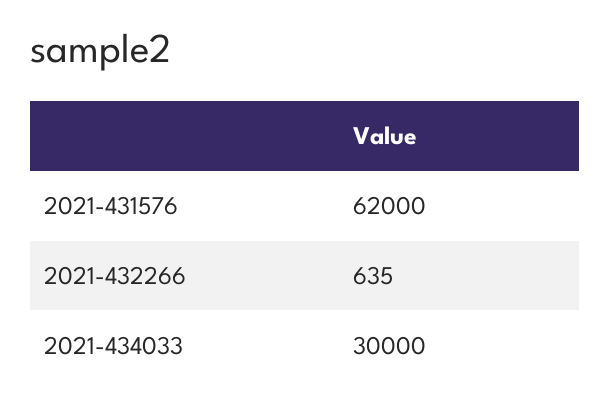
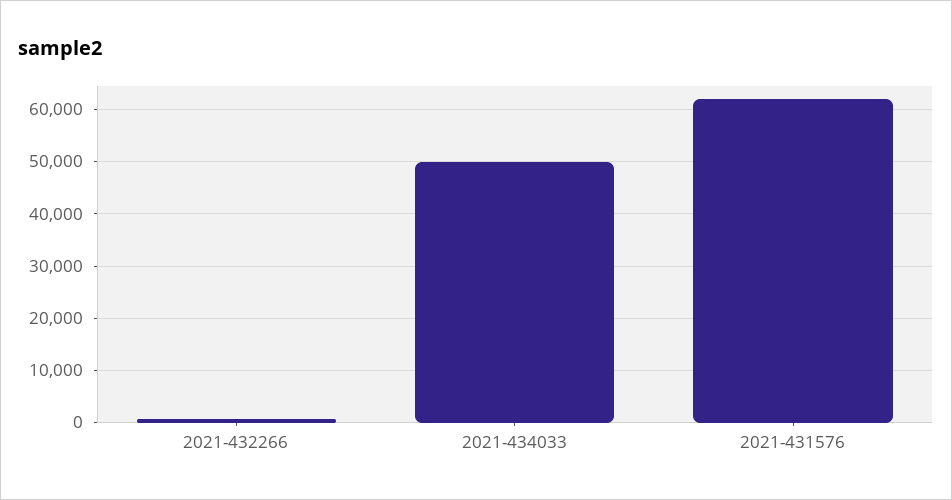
2021-434033: 30000 -> 50000

